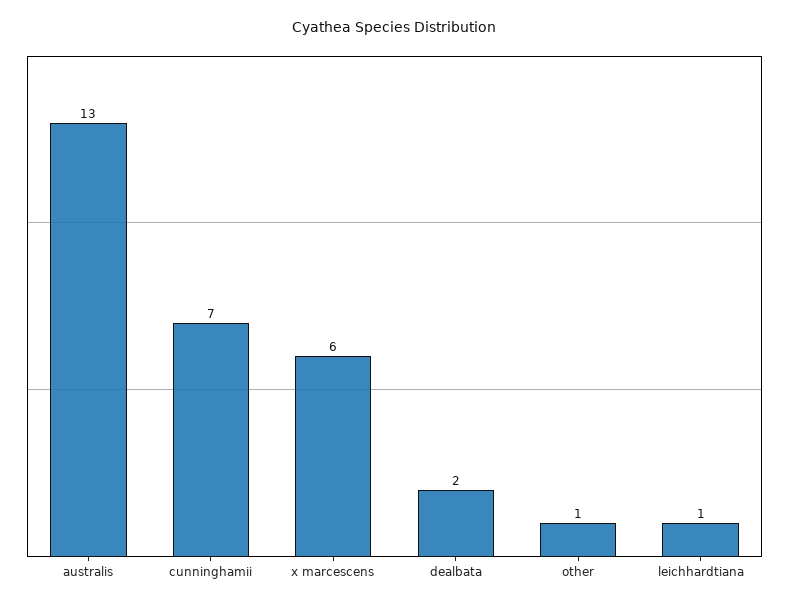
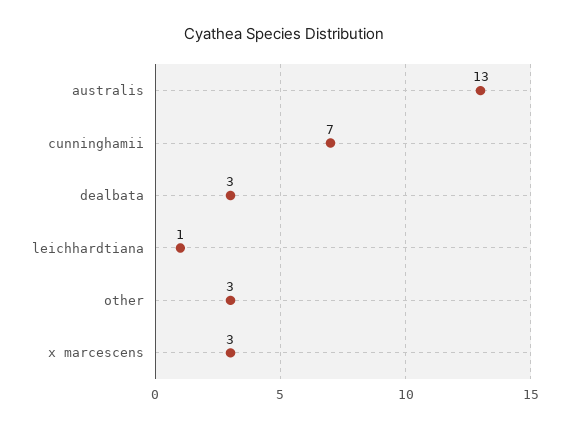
x marcescens: 6 -> 3
dealbata: 2 -> 3
other: 1 -> 3

